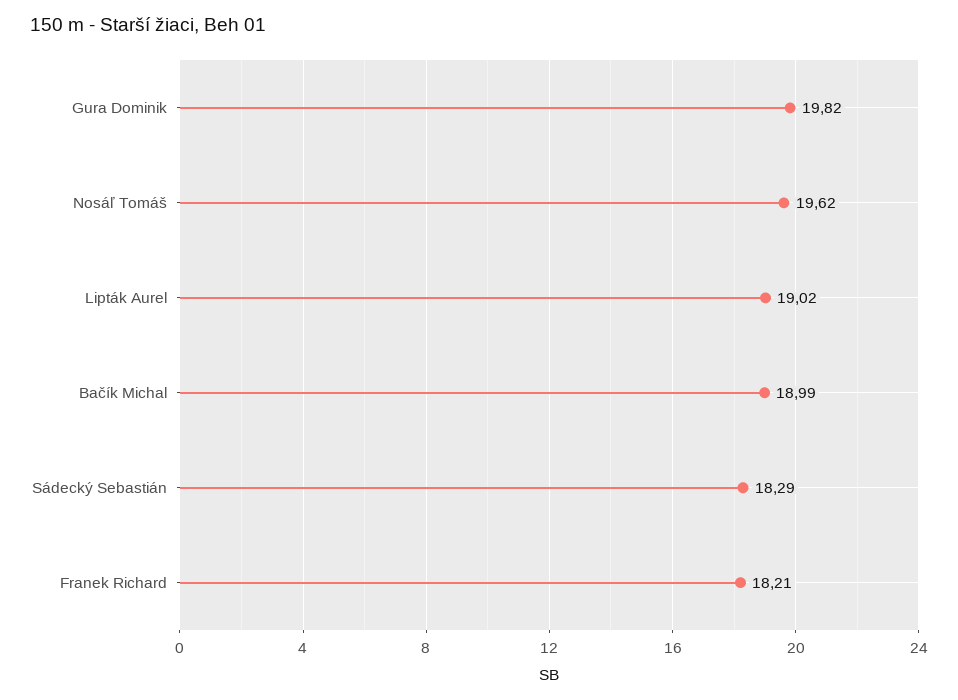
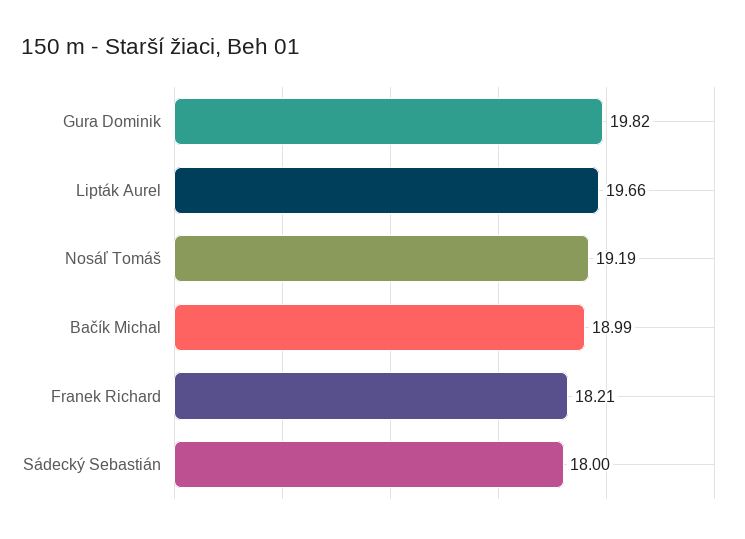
Nosáľ Tomáš: 19.62 -> 19.19
Lipták Aurel: 19.02 -> 19.66
Sádecký Sebastián: 18.29 -> 18

